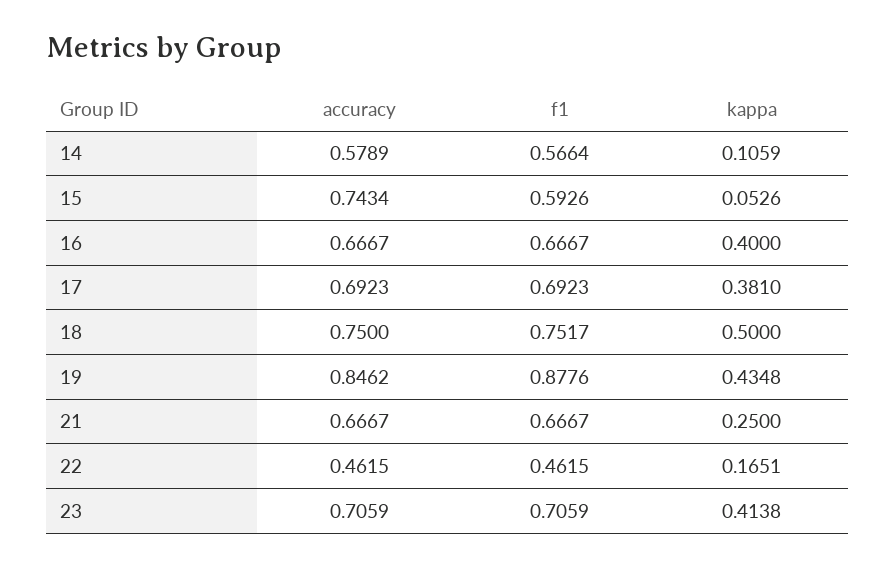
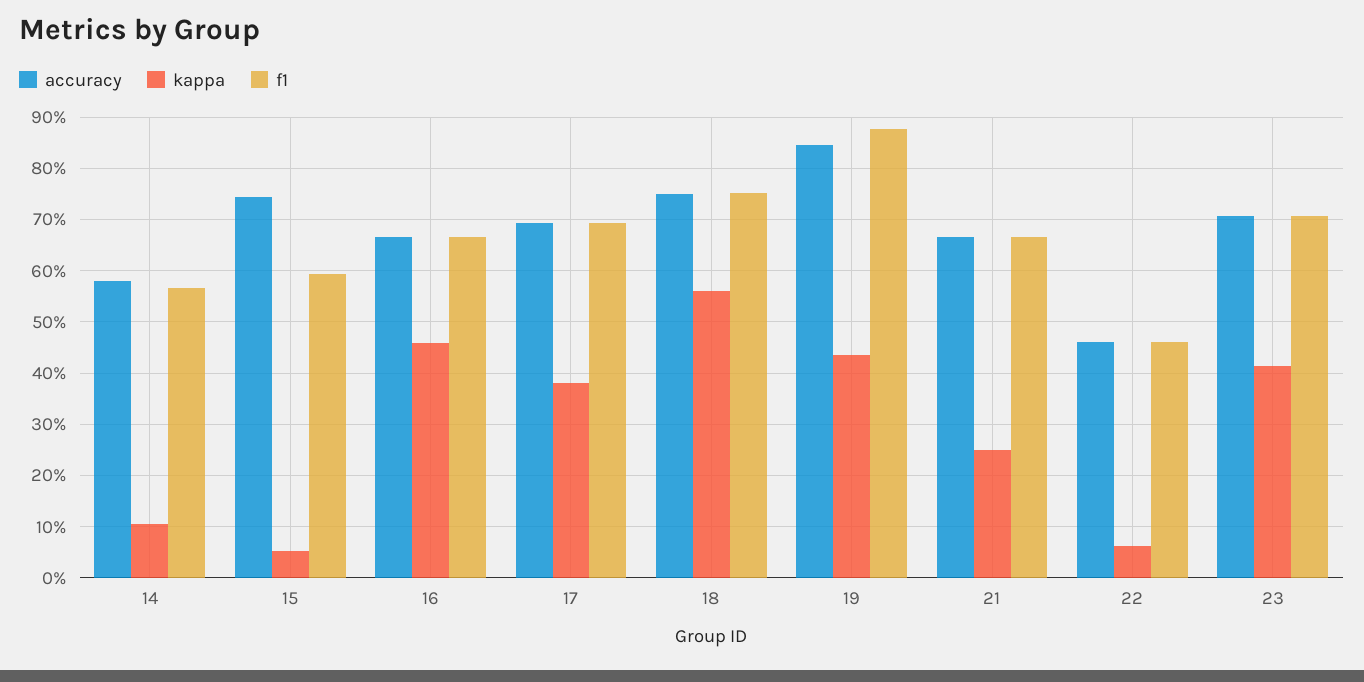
kappa, 16: 0.4 -> 0.46
kappa, 18: 0.5 -> 0.56
kappa, 22: 0.1651 -> 0.06

